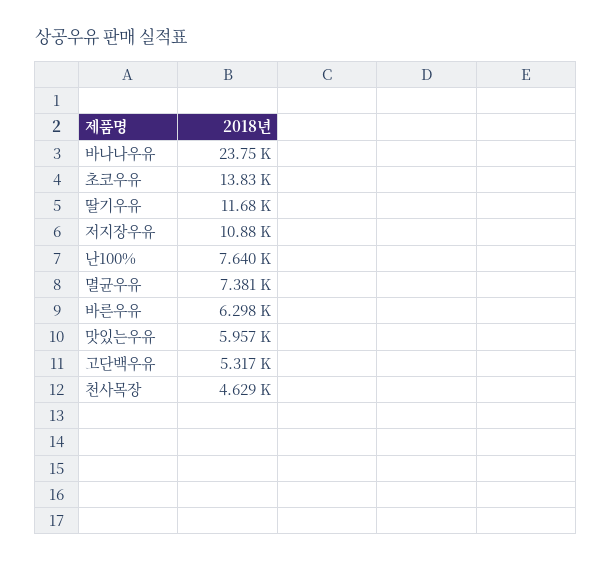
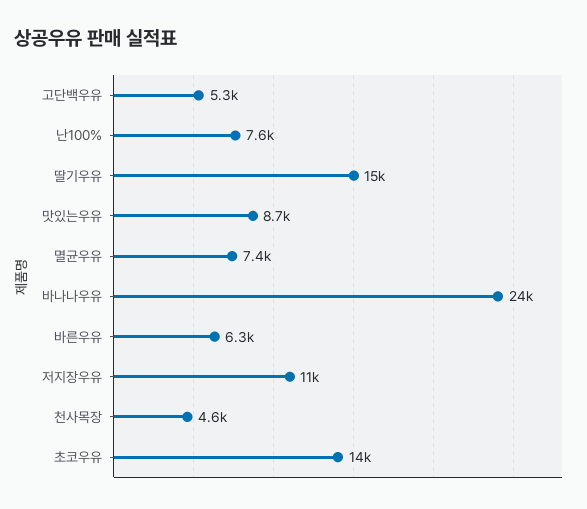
딸기우유: 11680 -> 15000
맛있는우유: 5957 -> 8700

